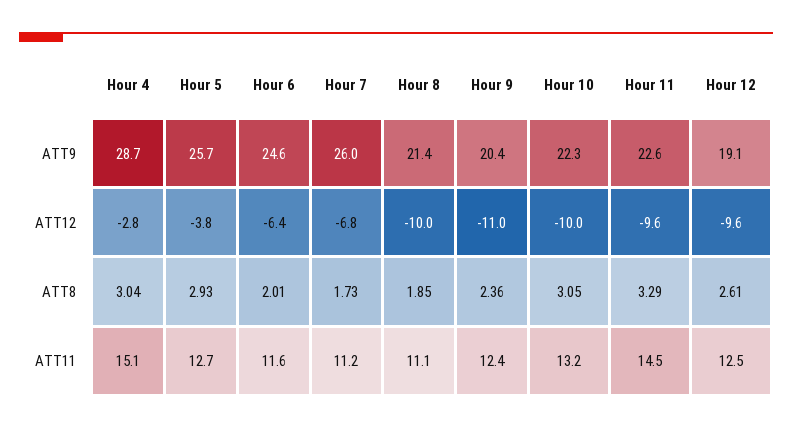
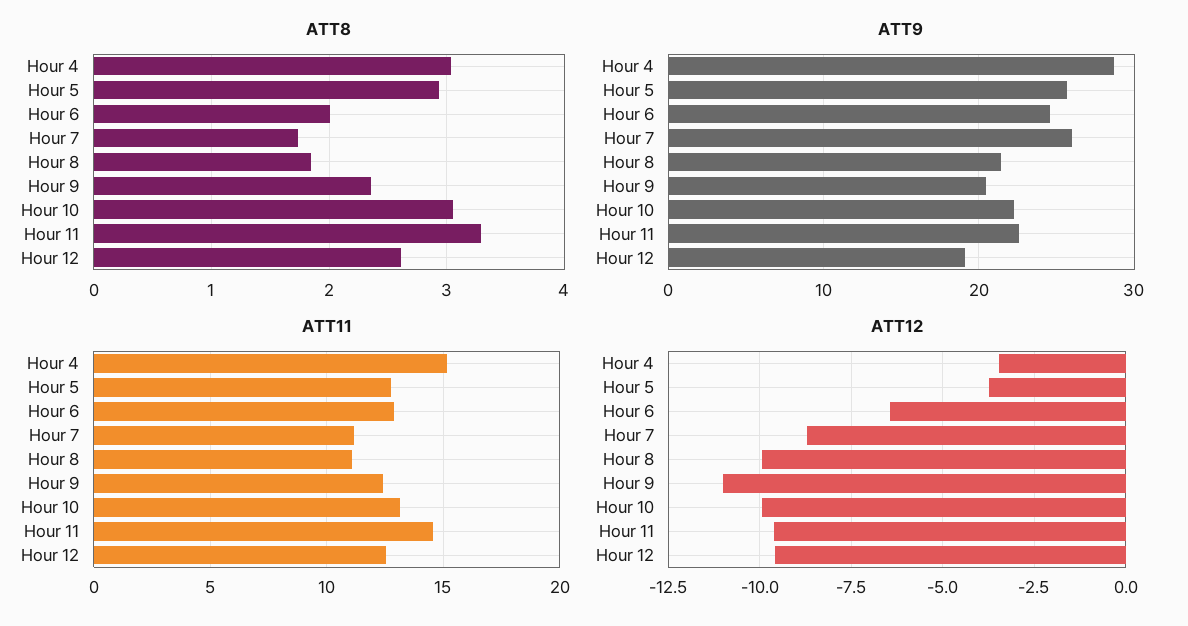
ATT12, Hour 4: -2.8 -> -3.5
ATT12, Hour 7: -6.8 -> -8.75
ATT11, Hour 6: 11.6 -> 13

